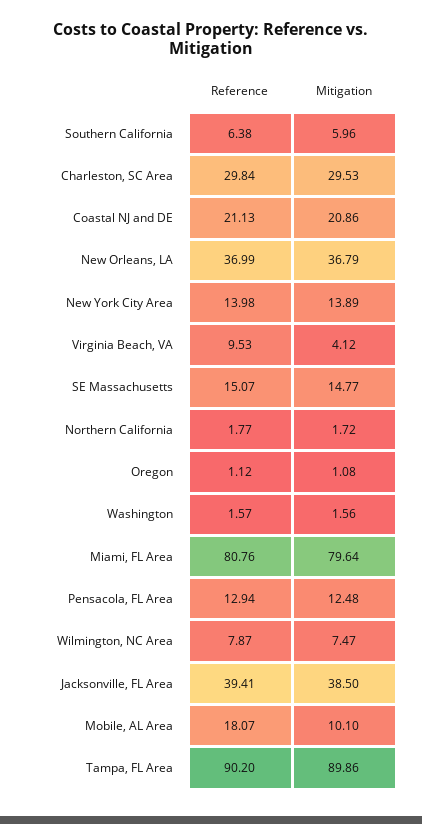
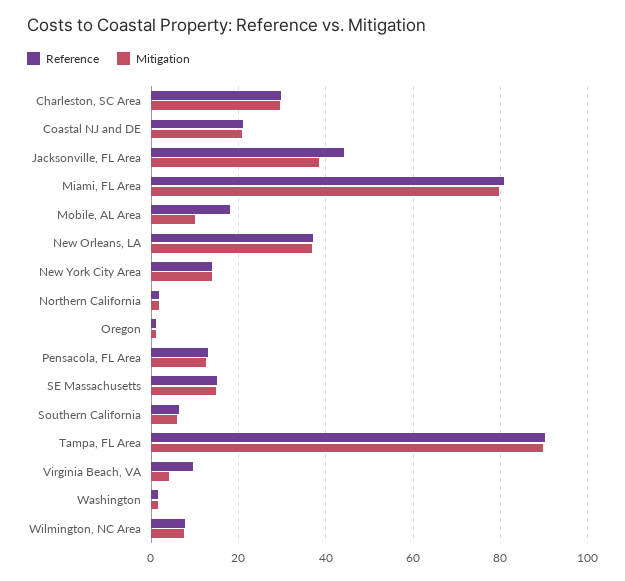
Reference, Jacksonville, FL Area: 39.41 -> 44

